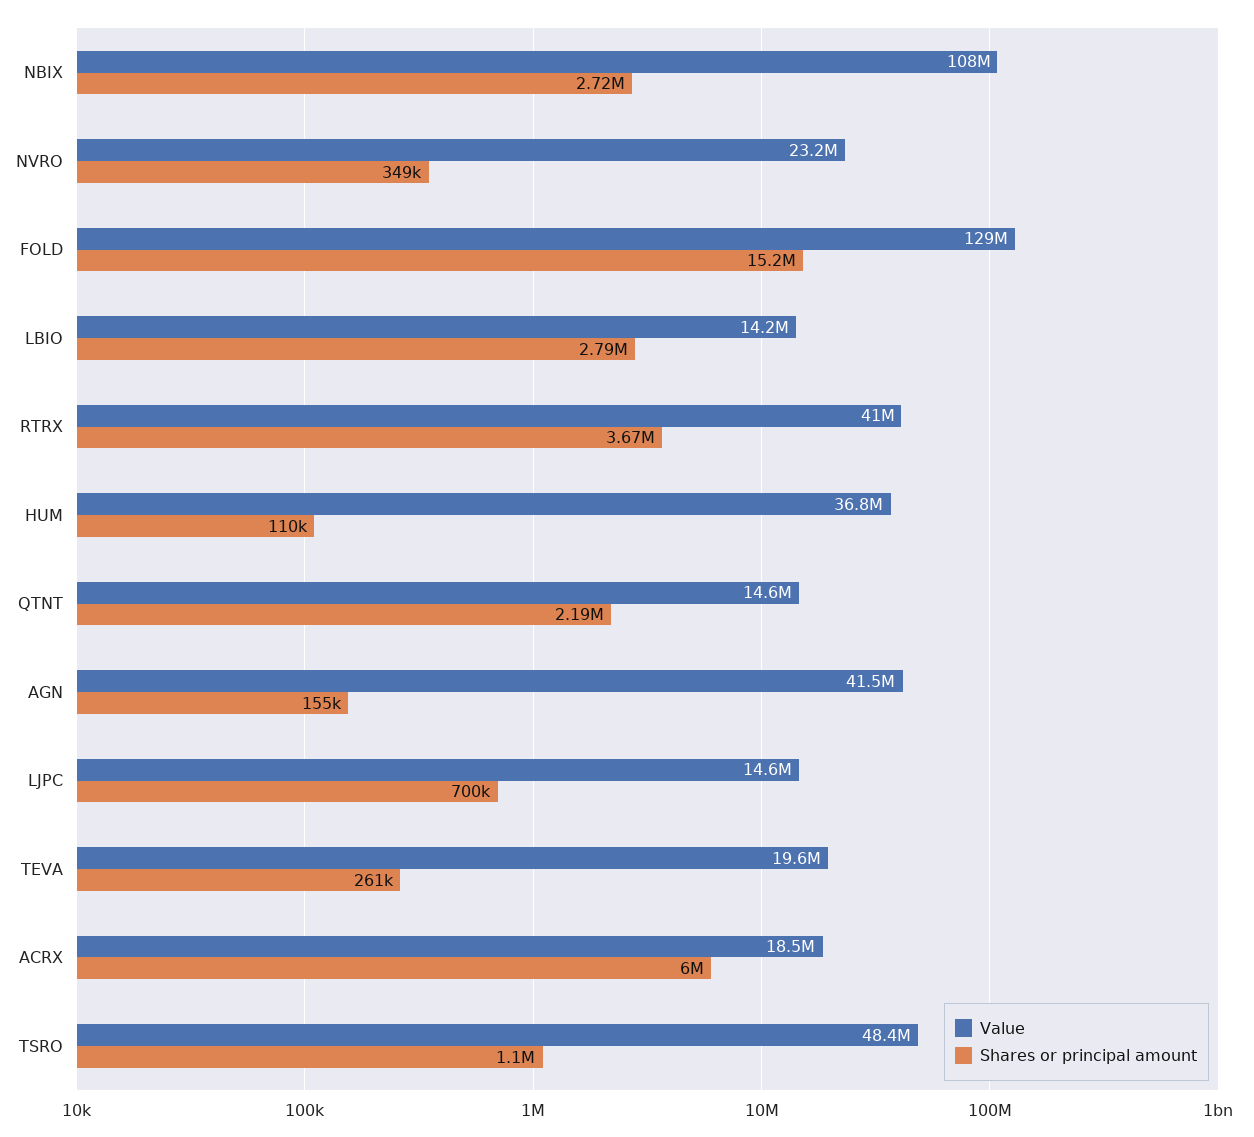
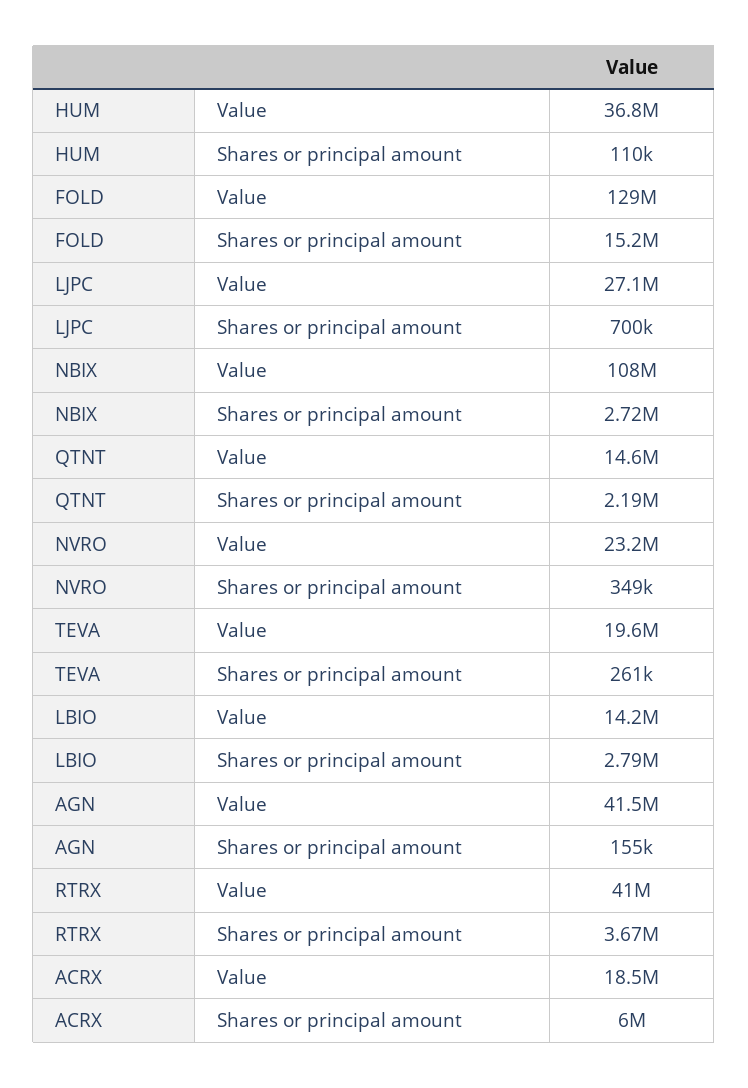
Value, LJPC: 14600000 -> 27100000
Value, TSRO: 48400000 -> none
Shares or principal amount, TSRO: 1100000 -> none

